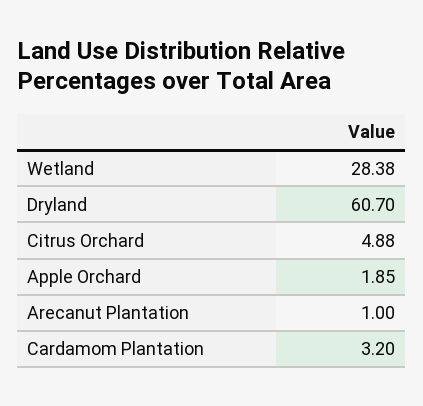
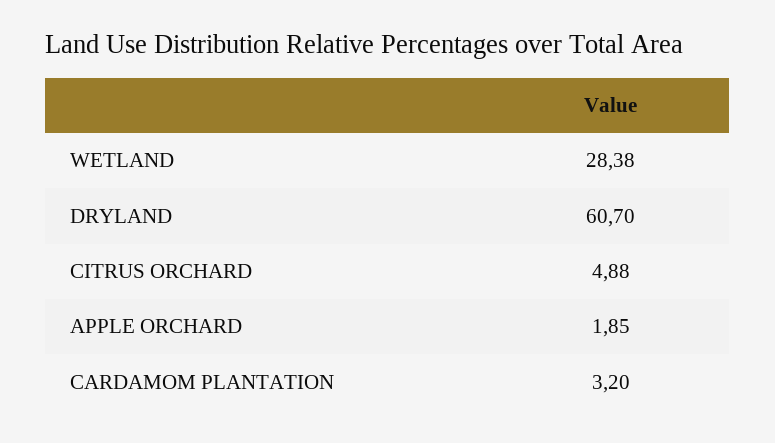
Arecanut Plantation: 1 -> none

